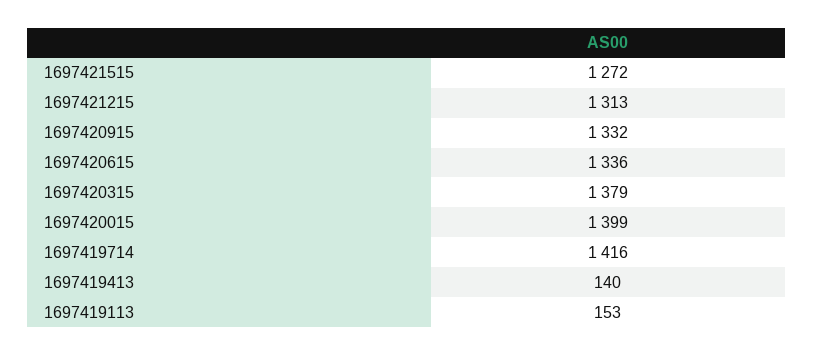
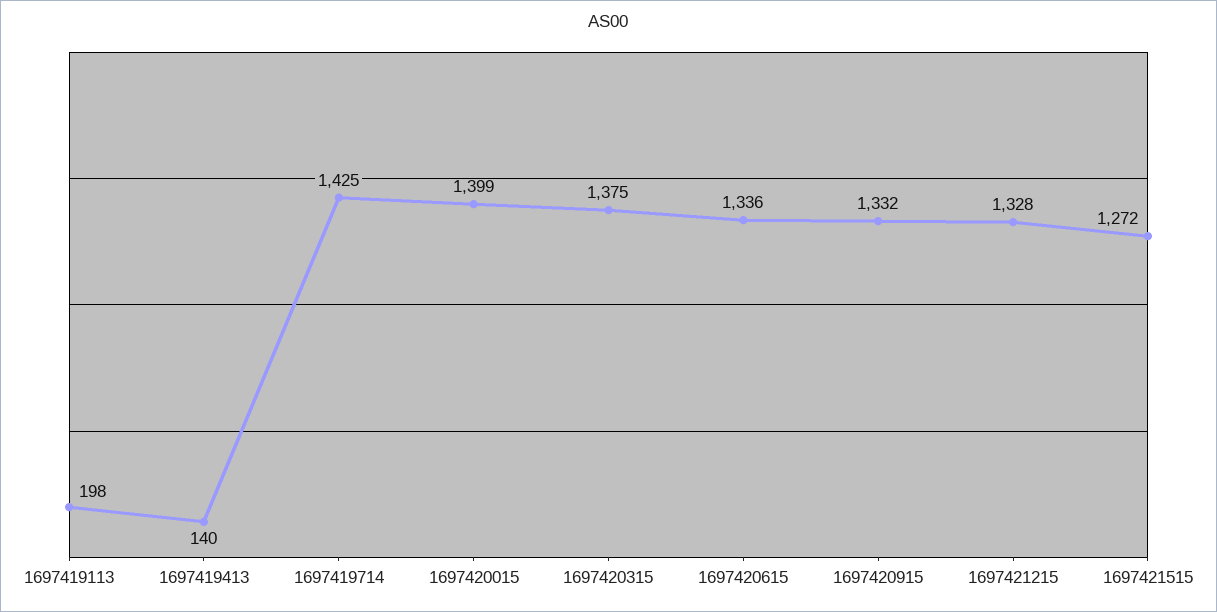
1697421215: 1313 -> 1328
1697420315: 1379 -> 1375
1697419714: 1416 -> 1425
1697419113: 153 -> 198

